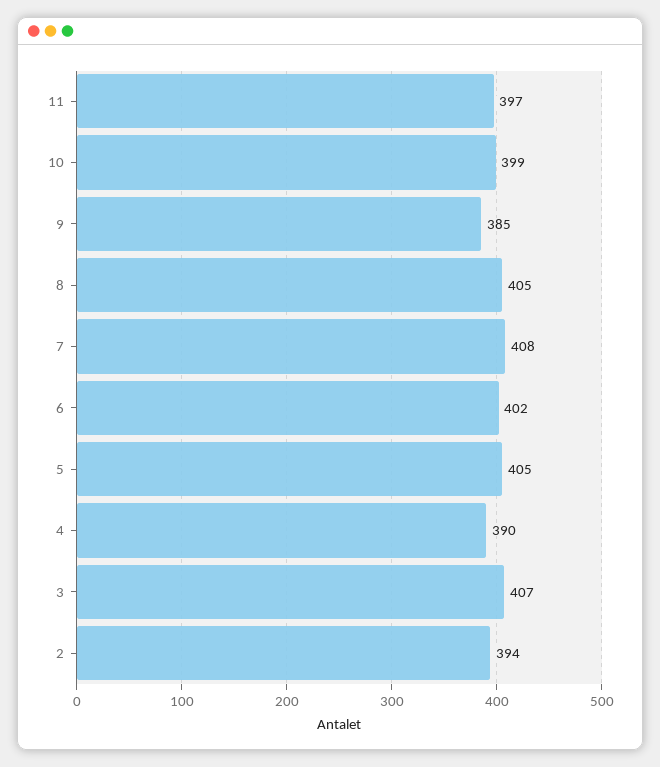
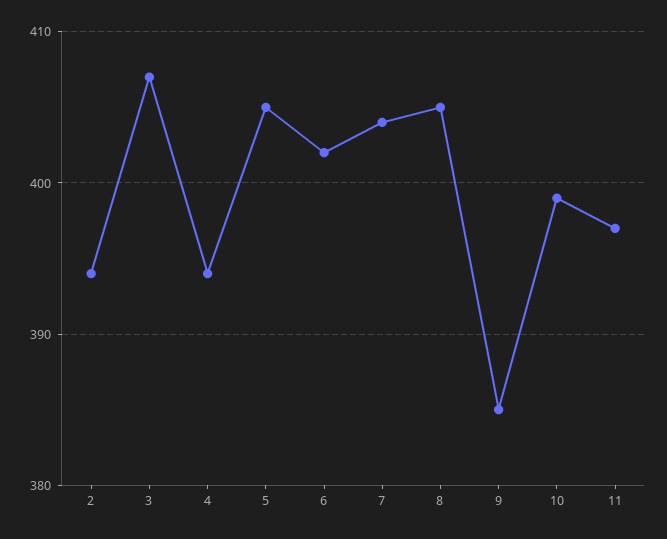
7: 408 -> 404
4: 390 -> 394

